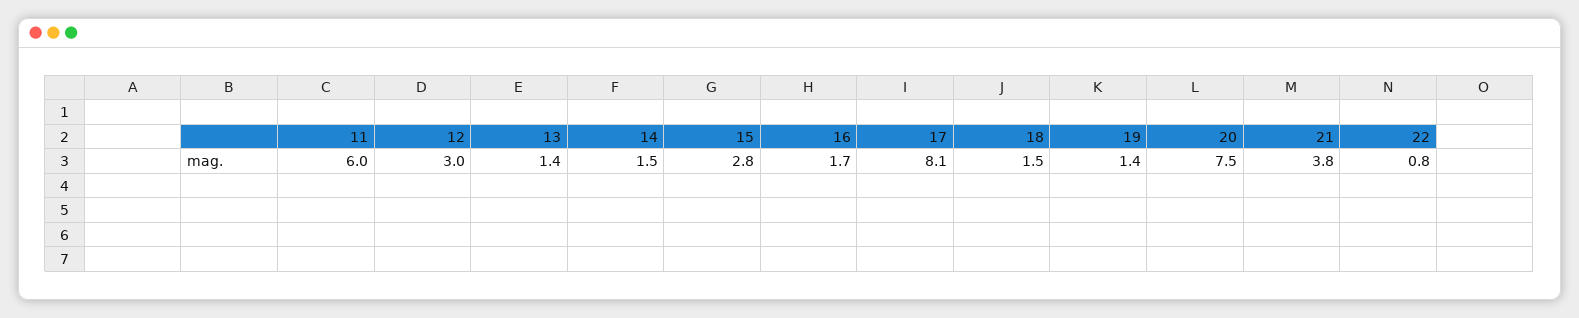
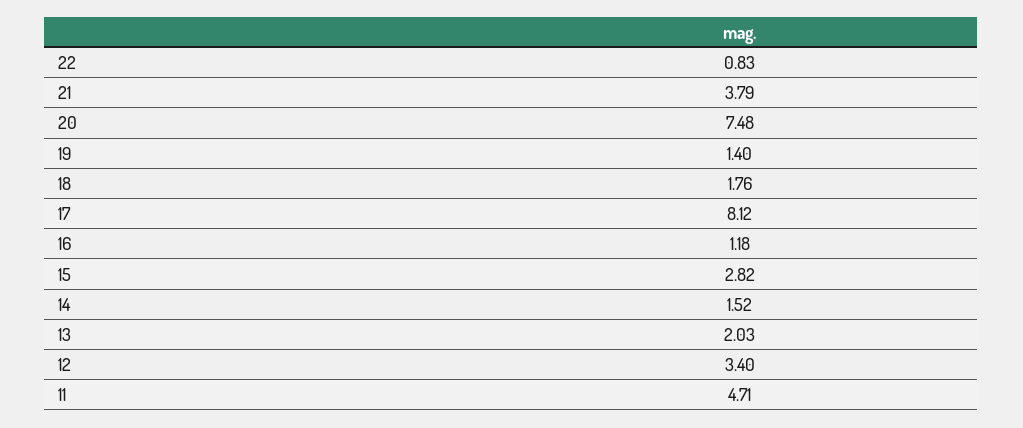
11: 6 -> 4.71
12: 3 -> 3.4
13: 1.4 -> 2.03
16: 1.7 -> 1.18
18: 1.5 -> 1.76

